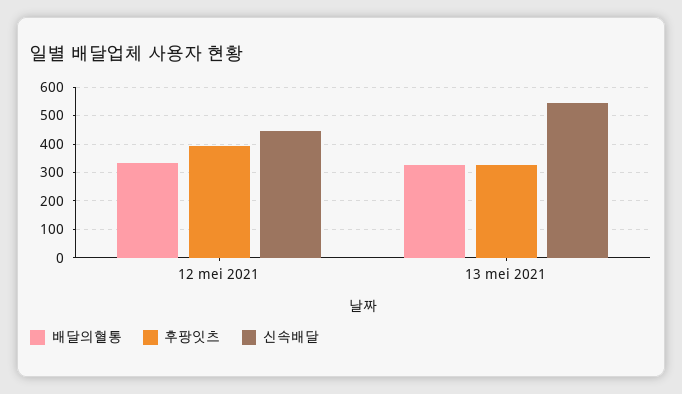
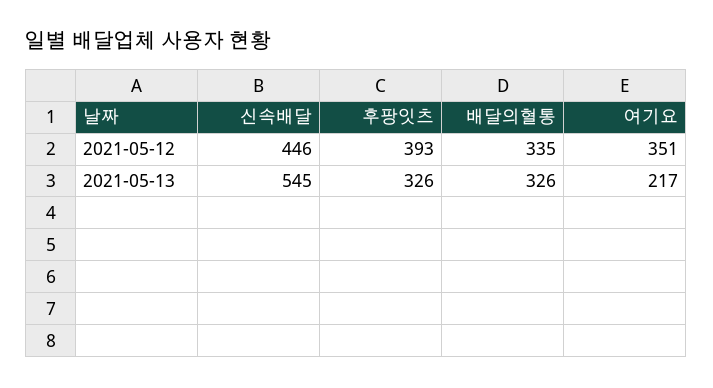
여기요, 12 mei 2021: none -> 351
여기요, 13 mei 2021: none -> 217

